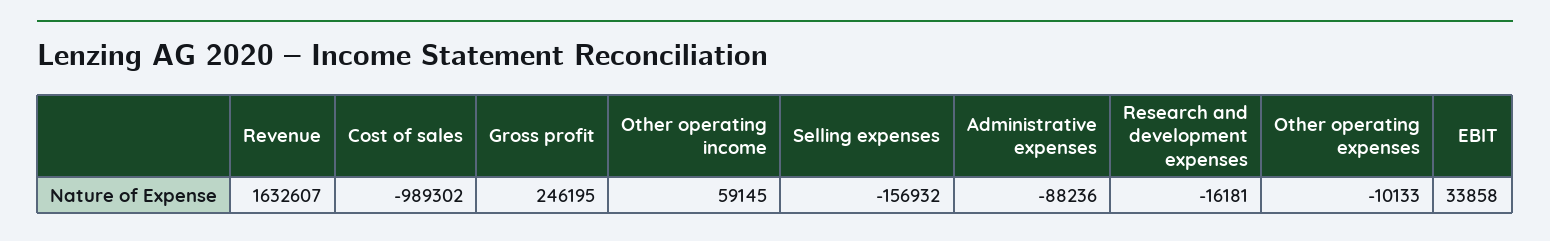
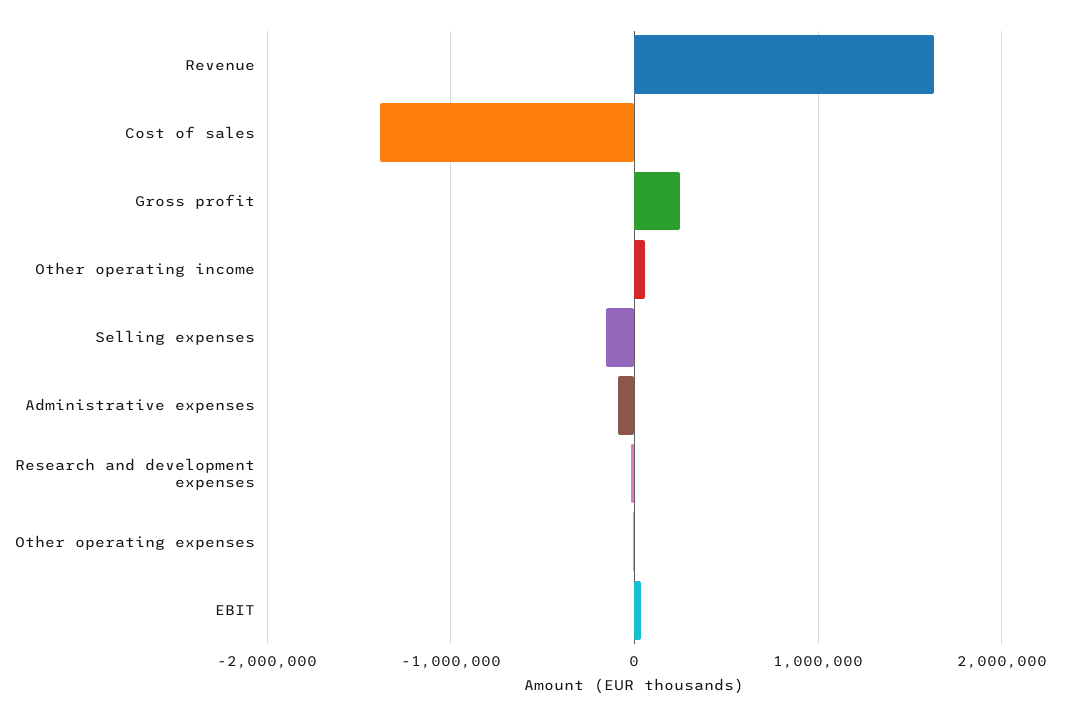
Cost of sales: -989302 -> -1400000

